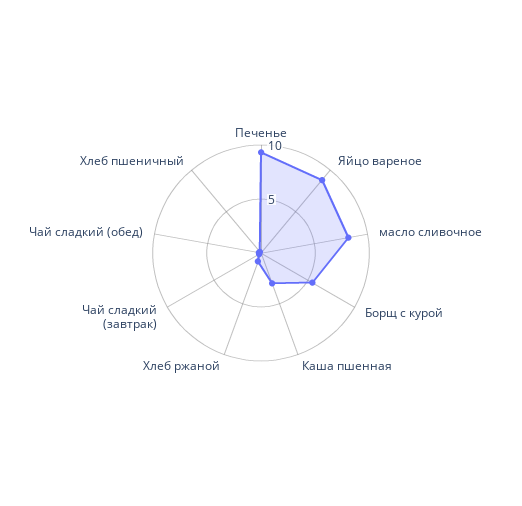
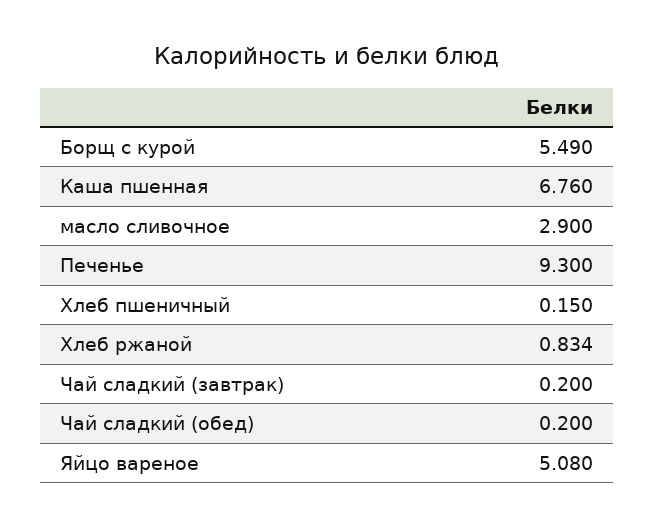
Яйцо вареное: 9 -> 5.08
масло сливочное: 8 -> 2.9
Каша пшенная: 3 -> 6.76

